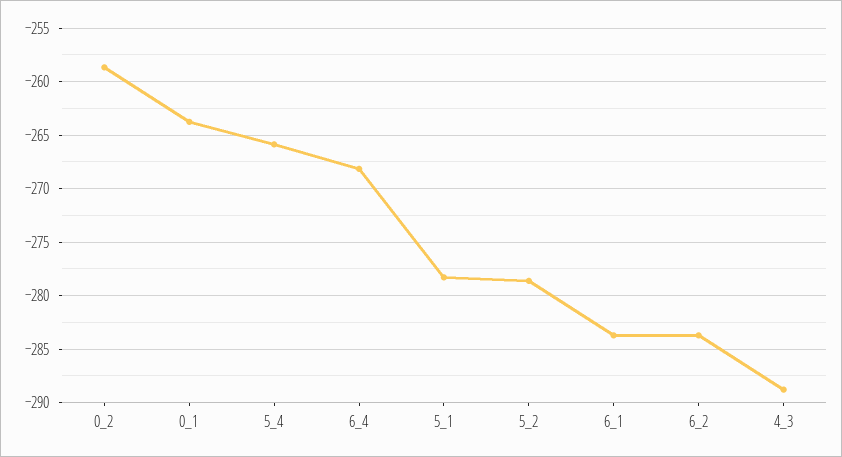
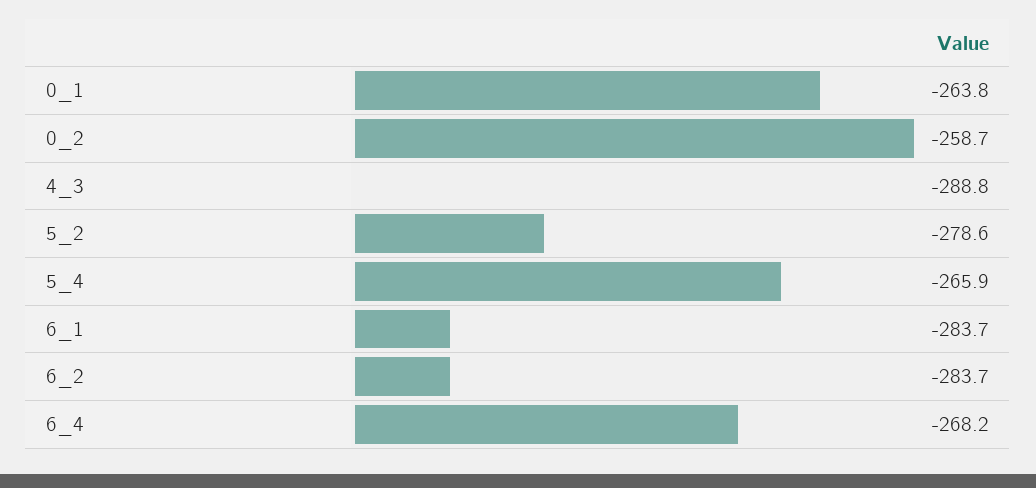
5_1: -278 -> none

